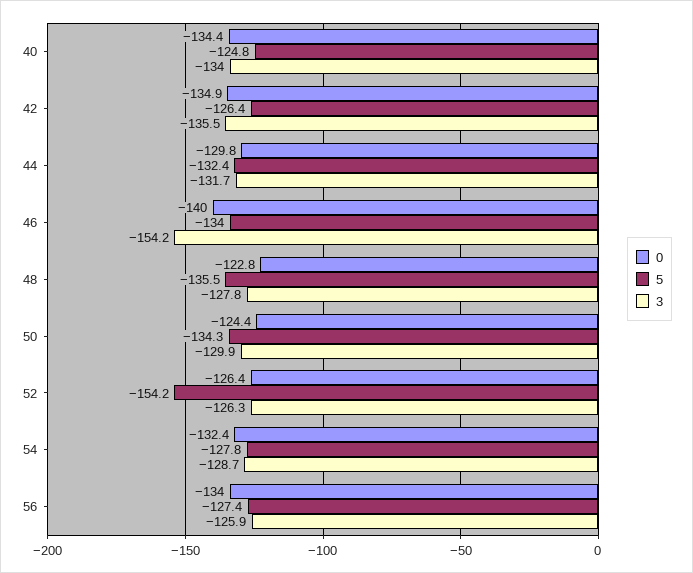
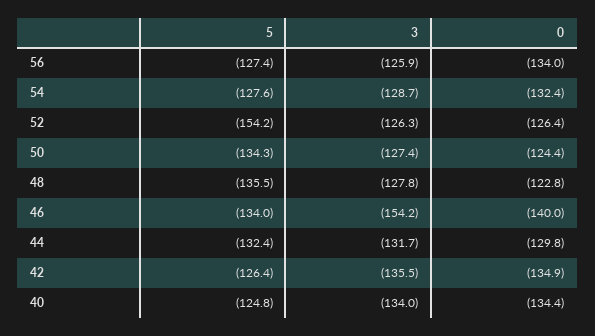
3, 50: -129.9 -> -127.4
5, 54: -127.8 -> -127.6

